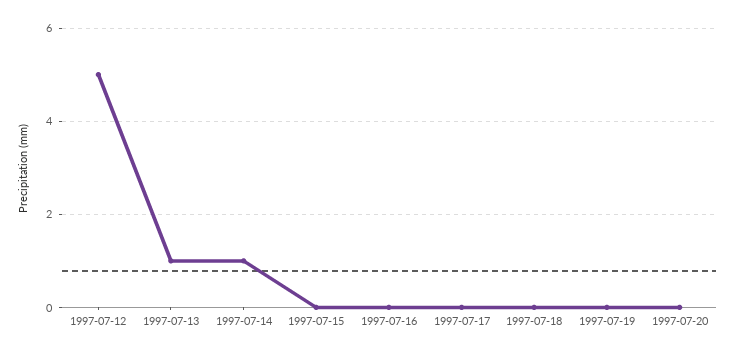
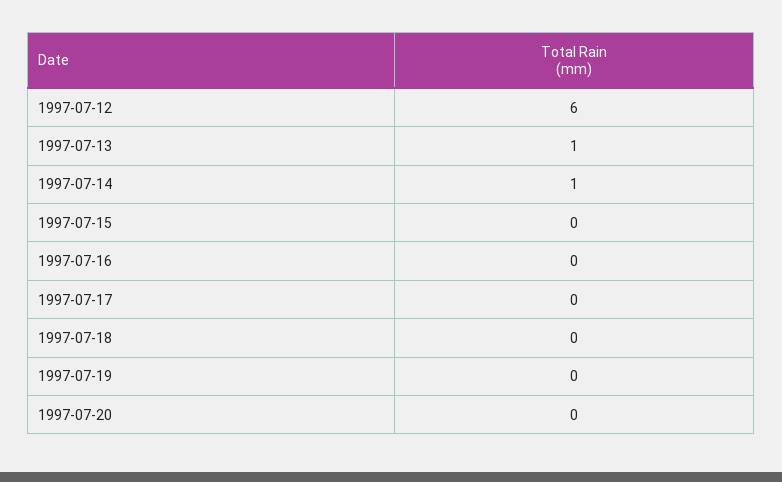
1997-07-12: 5 -> 6

